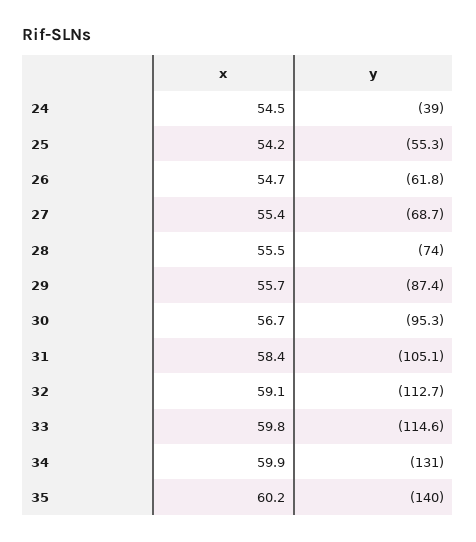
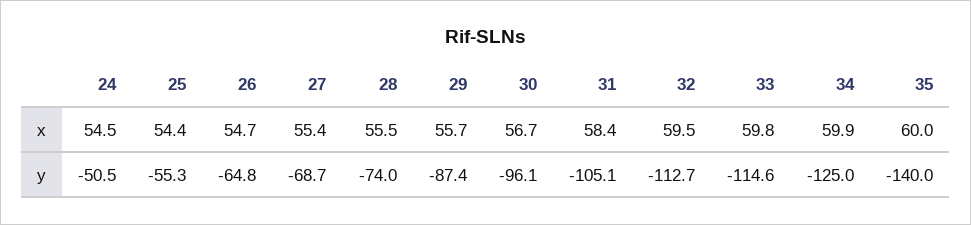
y, 24: -39 -> -50.5
x, 25: 54.2 -> 54.4
y, 26: -61.8 -> -64.8
y, 30: -95.3 -> -96.1
x, 32: 59.1 -> 59.5
y, 34: -131 -> -125
x, 35: 60.2 -> 60

